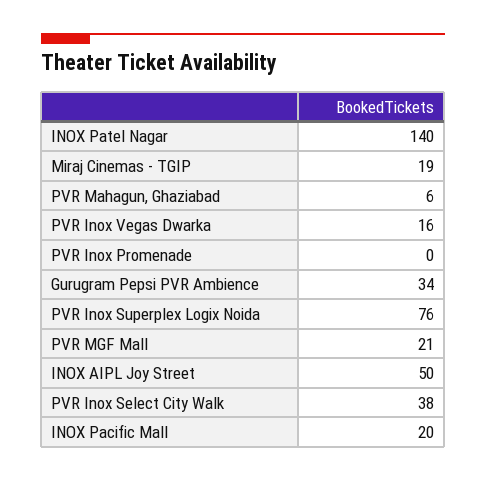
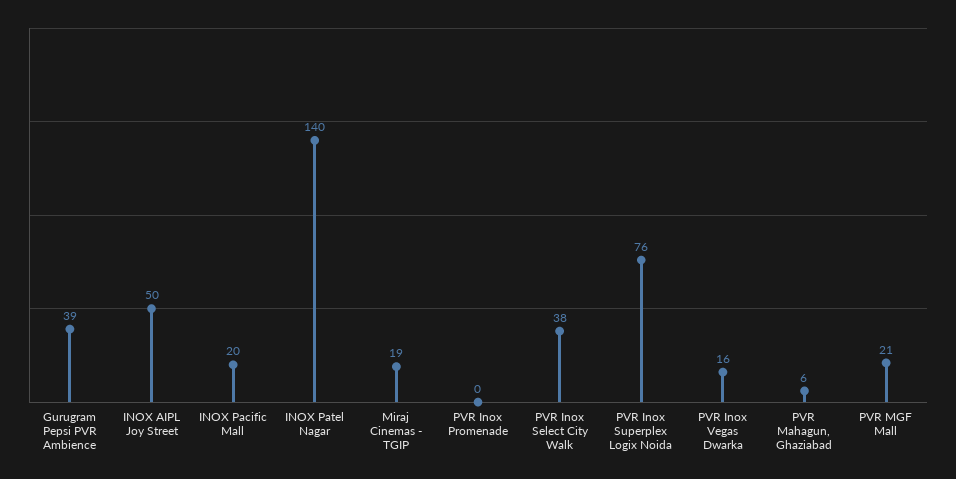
Gurugram Pepsi PVR Ambience: 34 -> 39

